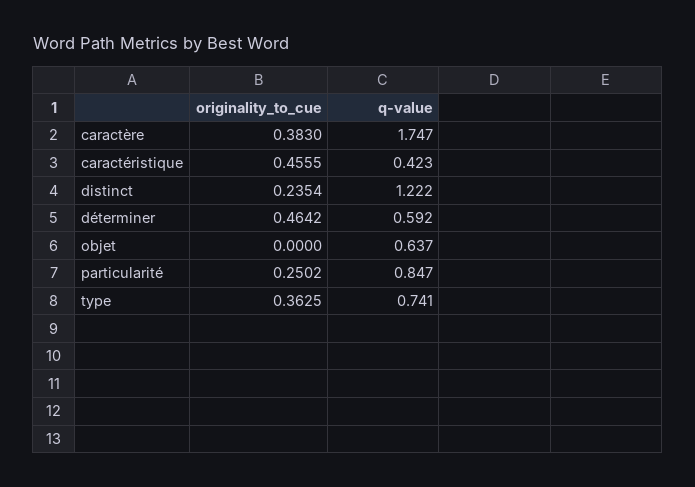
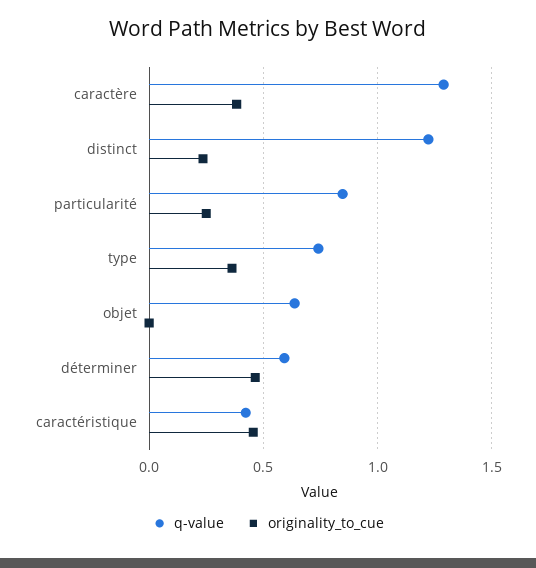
q-value, caractère: 1.747 -> 1.3

